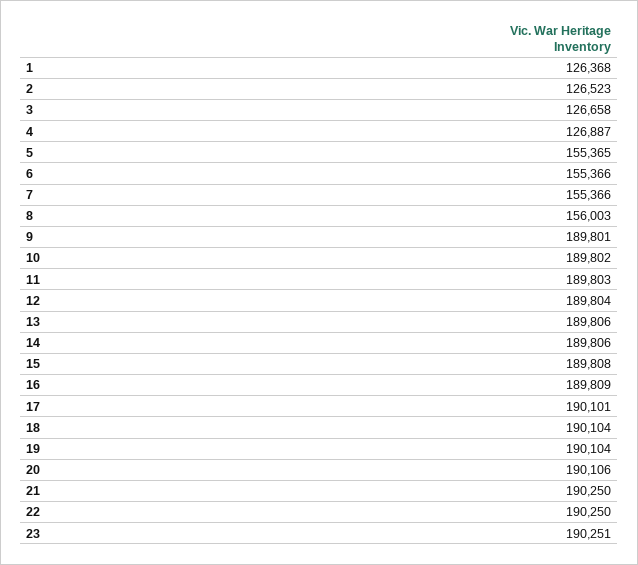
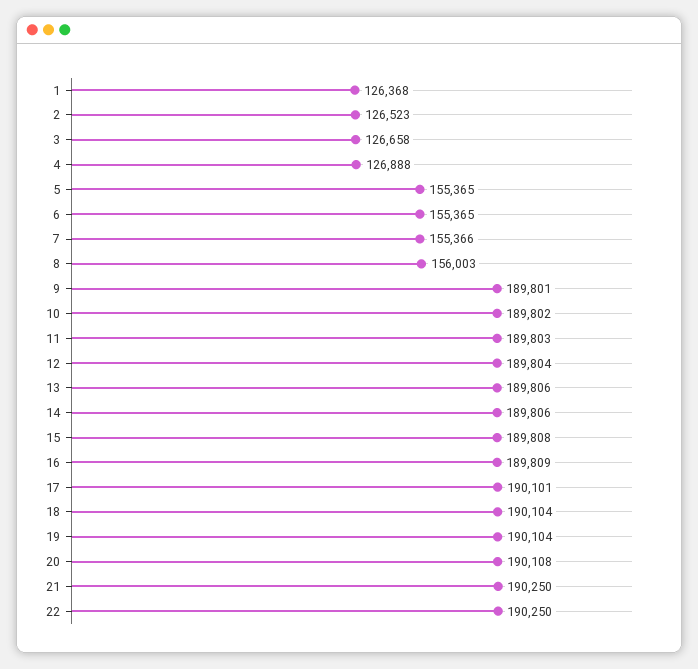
4: 126887 -> 126888
6: 155366 -> 155365
20: 190106 -> 190108
23: 190251 -> none

